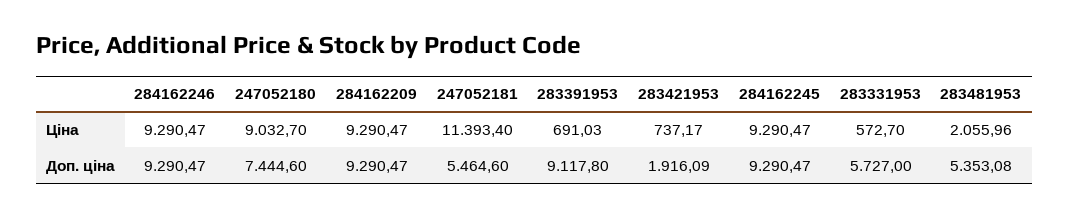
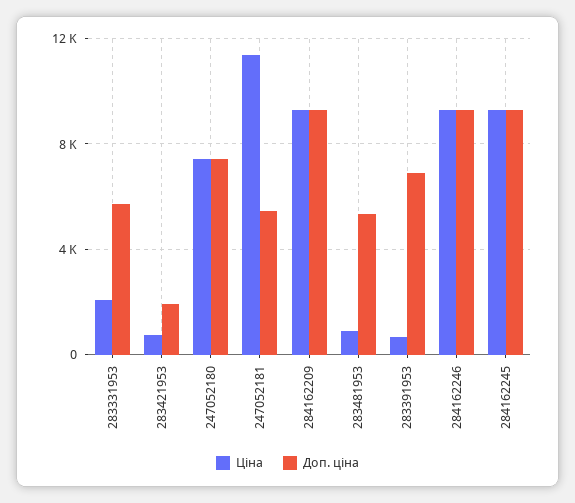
Ціна, 247052180: 9032.7 -> 7500
Ціна, 283331953: 572.7 -> 2000
Ціна, 283481953: 2055.96 -> 1000
Доп. ціна, 283391953: 9117.8 -> 7000

